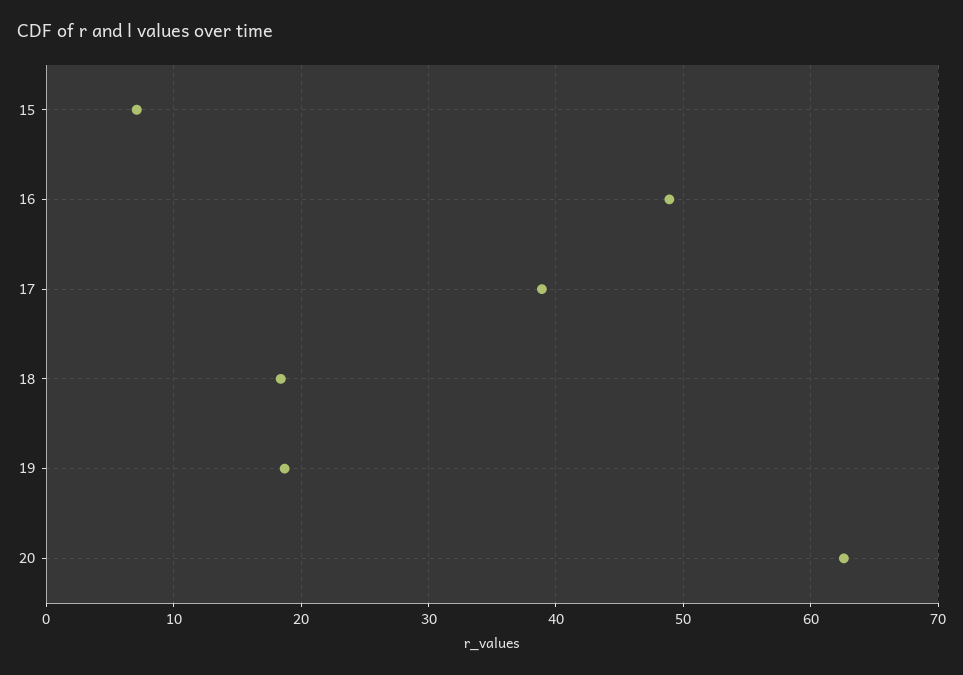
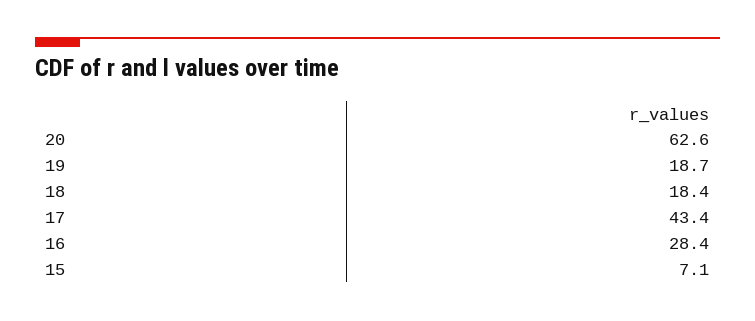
16: 49 -> 28.4
17: 39 -> 43.4

